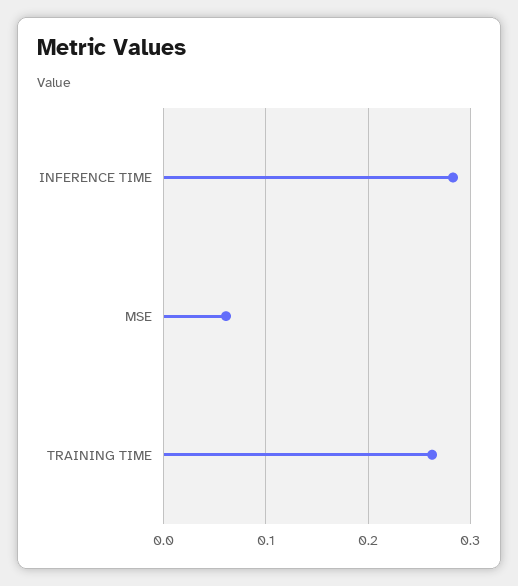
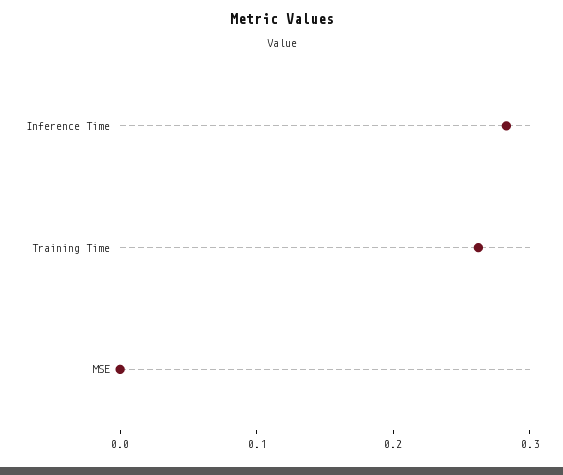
MSE: 0.06 -> 0

